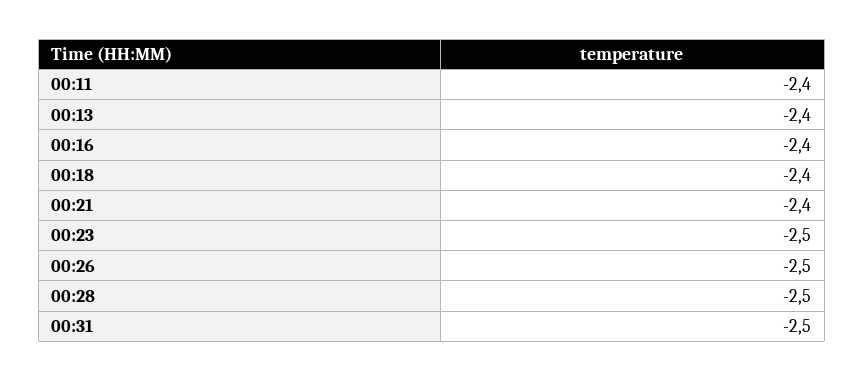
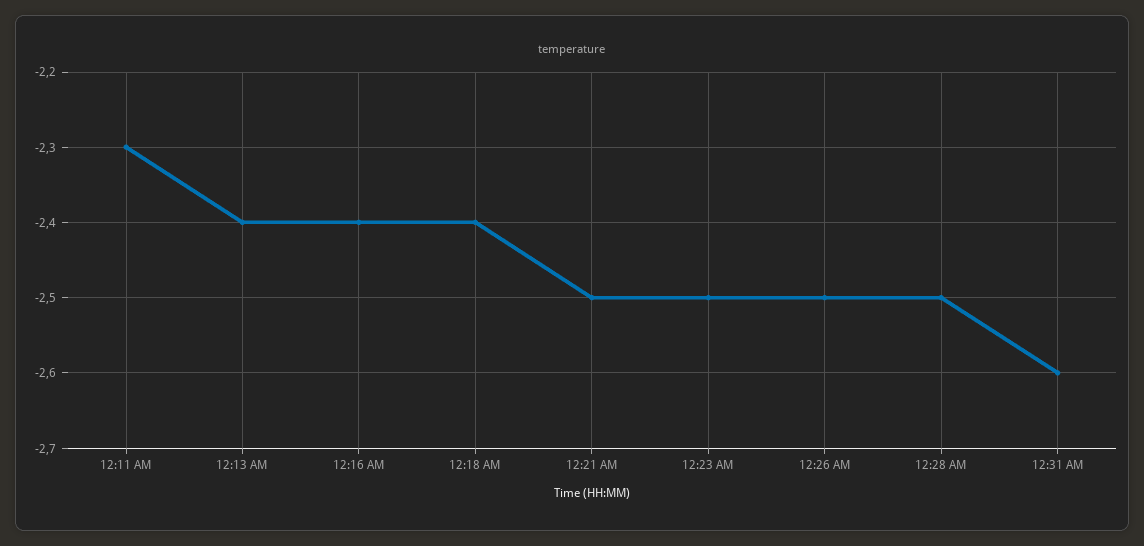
00:11: -2.4 -> -2.3
00:21: -2.4 -> -2.5
00:31: -2.5 -> -2.6

